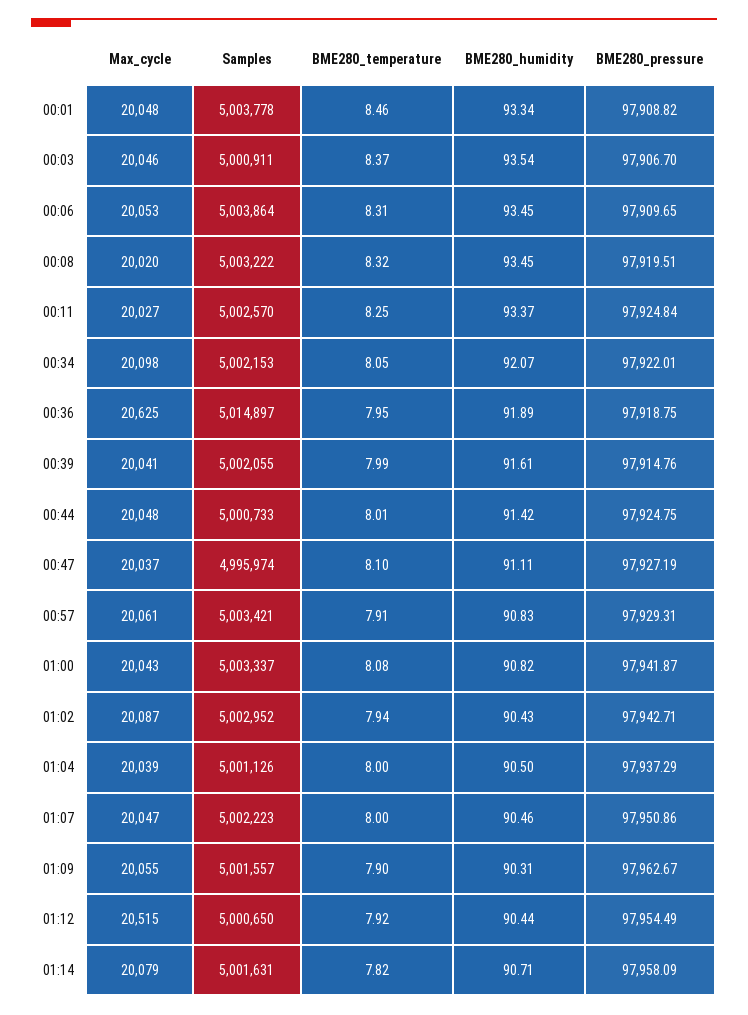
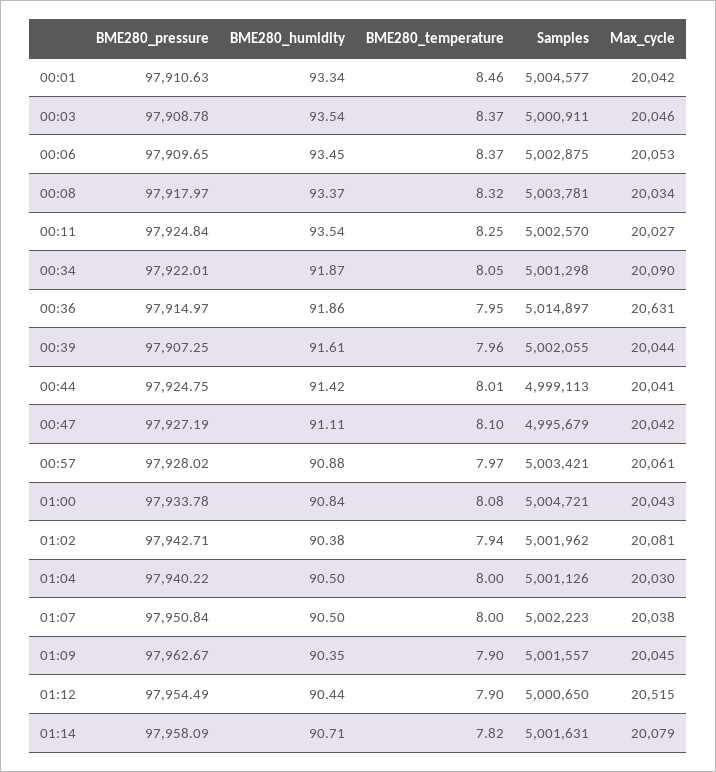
Max_cycle, 00:01: 20048 -> 20042
Samples, 00:01: 5003778 -> 5004577
BME280_pressure, 00:01: 97908.82 -> 97910.63
BME280_pressure, 00:03: 97906.7 -> 97908.78
Samples, 00:06: 5003864 -> 5002875
BME280_temperature, 00:06: 8.31 -> 8.37
Max_cycle, 00:08: 20020 -> 20034
Samples, 00:08: 5003222 -> 5003781
BME280_humidity, 00:08: 93.45 -> 93.37
BME280_pressure, 00:08: 97919.51 -> 97917.97
BME280_humidity, 00:11: 93.37 -> 93.54
Max_cycle, 00:34: 20098 -> 20090
Samples, 00:34: 5002153 -> 5001298
BME280_humidity, 00:34: 92.07 -> 91.87
Max_cycle, 00:36: 20625 -> 20631
BME280_humidity, 00:36: 91.89 -> 91.86
BME280_pressure, 00:36: 97918.75 -> 97914.97
Max_cycle, 00:39: 20041 -> 20044
BME280_temperature, 00:39: 7.99 -> 7.96
BME280_pressure, 00:39: 97914.76 -> 97907.25
Max_cycle, 00:44: 20048 -> 20041
Samples, 00:44: 5000733 -> 4999113
Max_cycle, 00:47: 20037 -> 20042
Samples, 00:47: 4995974 -> 4995679
BME280_temperature, 00:57: 7.91 -> 7.97
BME280_humidity, 00:57: 90.83 -> 90.88
BME280_pressure, 00:57: 97929.31 -> 97928.02
Samples, 01:00: 5003337 -> 5004721
BME280_humidity, 01:00: 90.82 -> 90.84
BME280_pressure, 01:00: 97941.87 -> 97933.78
Max_cycle, 01:02: 20087 -> 20081
Samples, 01:02: 5002952 -> 5001962
BME280_humidity, 01:02: 90.43 -> 90.38
Max_cycle, 01:04: 20039 -> 20030
BME280_pressure, 01:04: 97937.29 -> 97940.22
Max_cycle, 01:07: 20047 -> 20038
BME280_humidity, 01:07: 90.46 -> 90.5
BME280_pressure, 01:07: 97950.86 -> 97950.84
Max_cycle, 01:09: 20055 -> 20045
BME280_humidity, 01:09: 90.31 -> 90.35
BME280_temperature, 01:12: 7.92 -> 7.9

